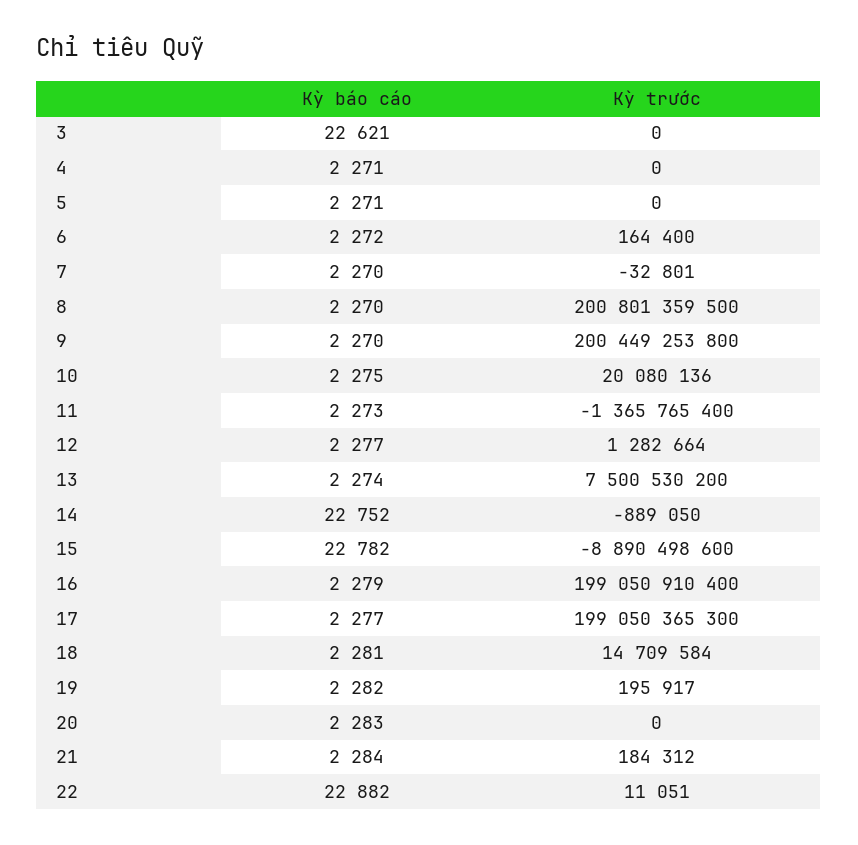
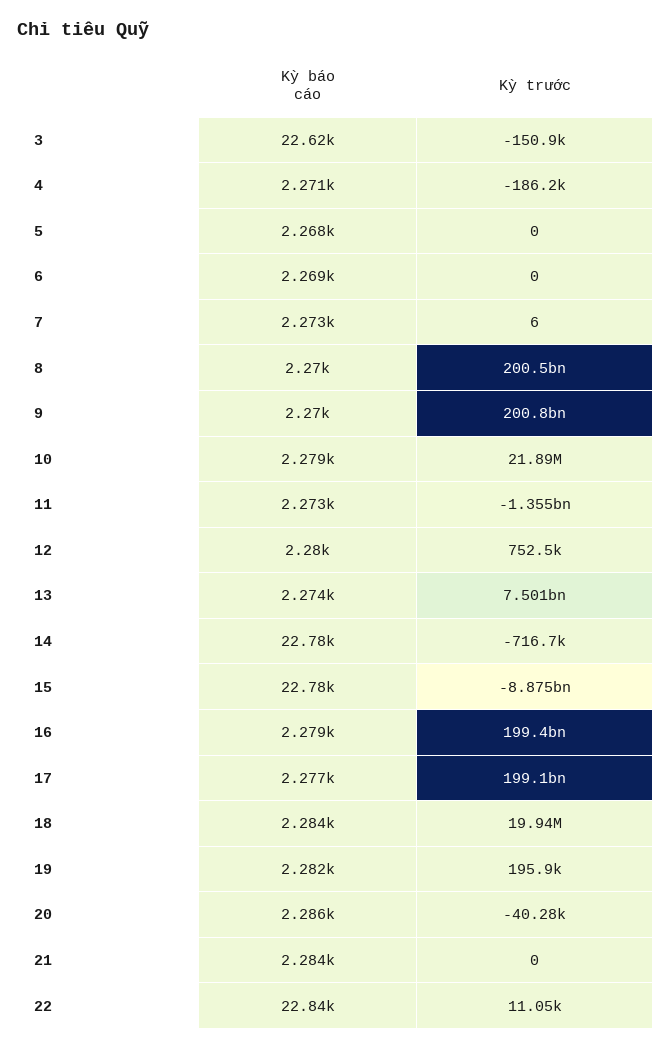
Kỳ trước, 3: 0 -> -150900
Kỳ trước, 4: 0 -> -186200
Kỳ báo cáo, 5: 2271 -> 2268
Kỳ báo cáo, 6: 2272 -> 2269
Kỳ trước, 6: 164400 -> 0
Kỳ báo cáo, 7: 2270 -> 2273
Kỳ trước, 7: -32801 -> 6
Kỳ trước, 8: 200801359500 -> 200500000000
Kỳ trước, 9: 200449253800 -> 200800000000
Kỳ báo cáo, 10: 2275 -> 2279
Kỳ trước, 10: 20080136 -> 21890000
Kỳ trước, 11: -1365765400 -> -1355000000
Kỳ báo cáo, 12: 2277 -> 2280
Kỳ trước, 12: 1282664 -> 752500
Kỳ báo cáo, 14: 22752 -> 22780
Kỳ trước, 14: -889050 -> -716700
Kỳ trước, 15: -8890498600 -> -8875000000
Kỳ trước, 16: 199050910400 -> 199400000000
Kỳ báo cáo, 18: 2281 -> 2284
Kỳ trước, 18: 14709584 -> 19940000
Kỳ báo cáo, 20: 2283 -> 2286
Kỳ trước, 20: 0 -> -40280
Kỳ trước, 21: 184312 -> 0
Kỳ báo cáo, 22: 22882 -> 22840

